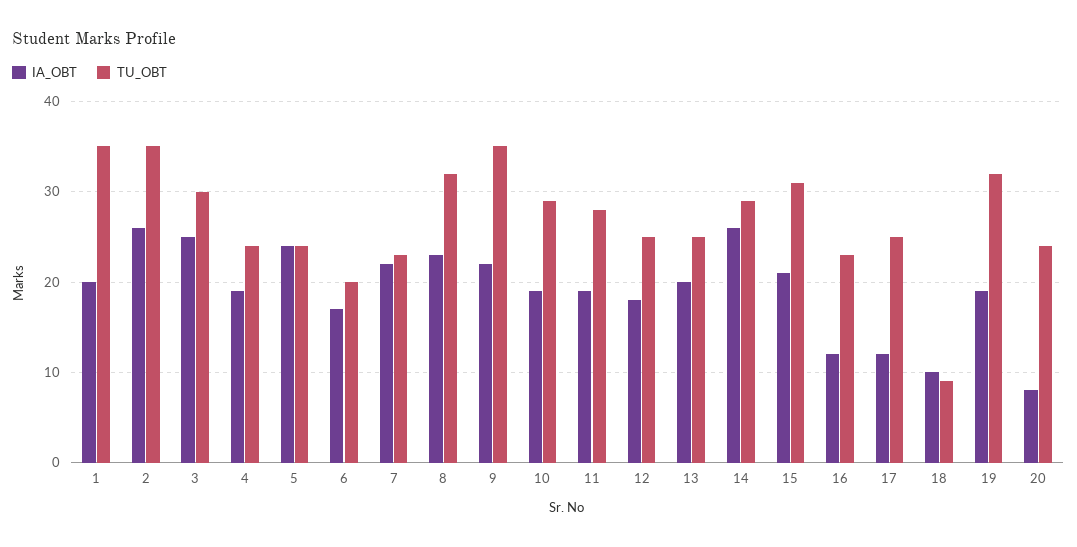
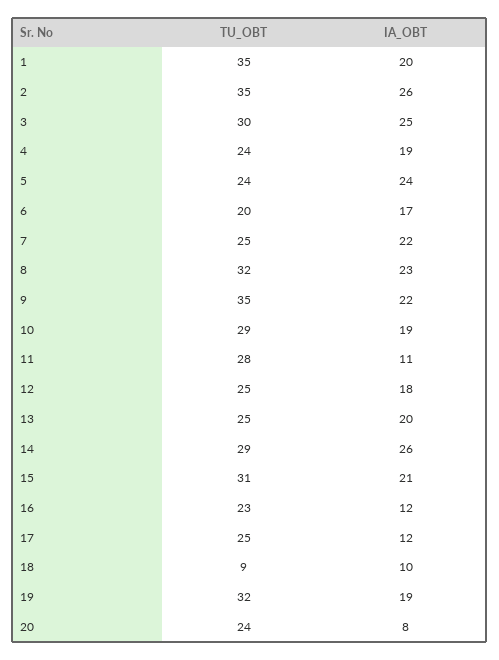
TU_OBT, 7: 23 -> 25
IA_OBT, 11: 19 -> 11

